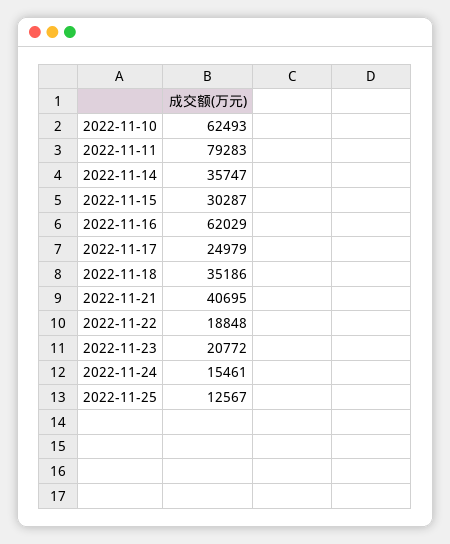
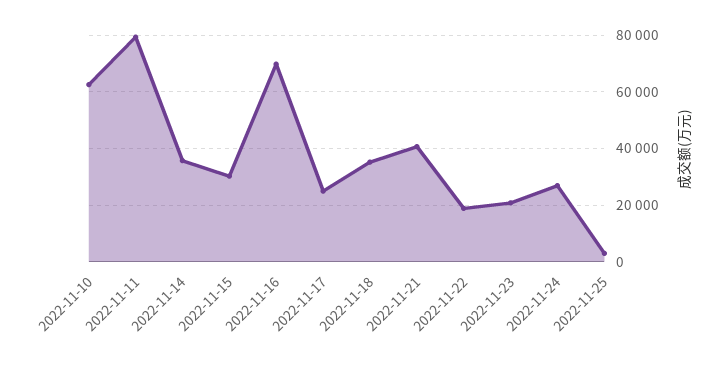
2022-11-16: 62029 -> 70000
2022-11-24: 15461 -> 27500
2022-11-25: 12567 -> 2500

